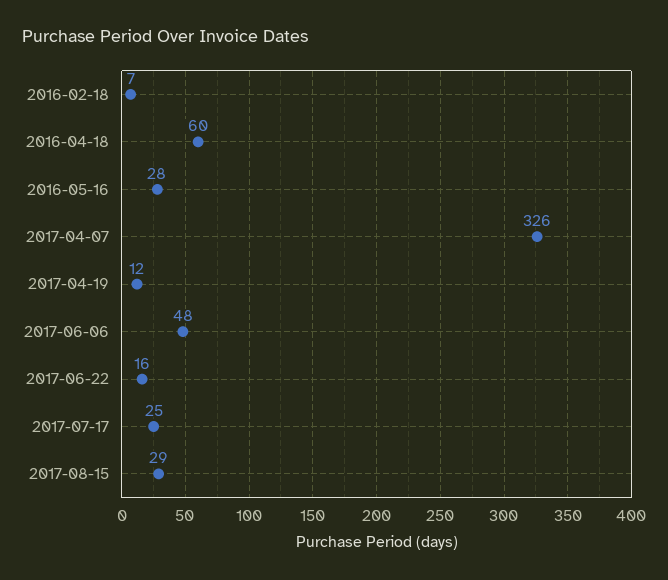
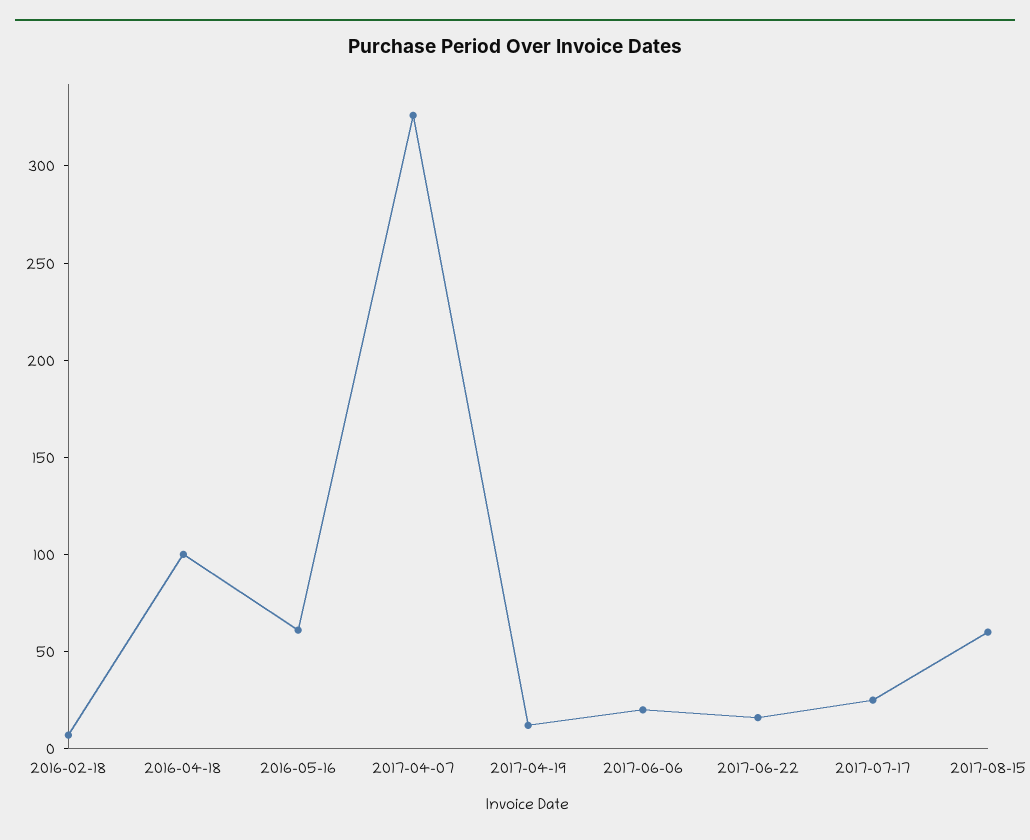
2016-04-18: 60 -> 100
2016-05-16: 28 -> 60
2017-06-06: 48 -> 20
2017-08-15: 29 -> 60

